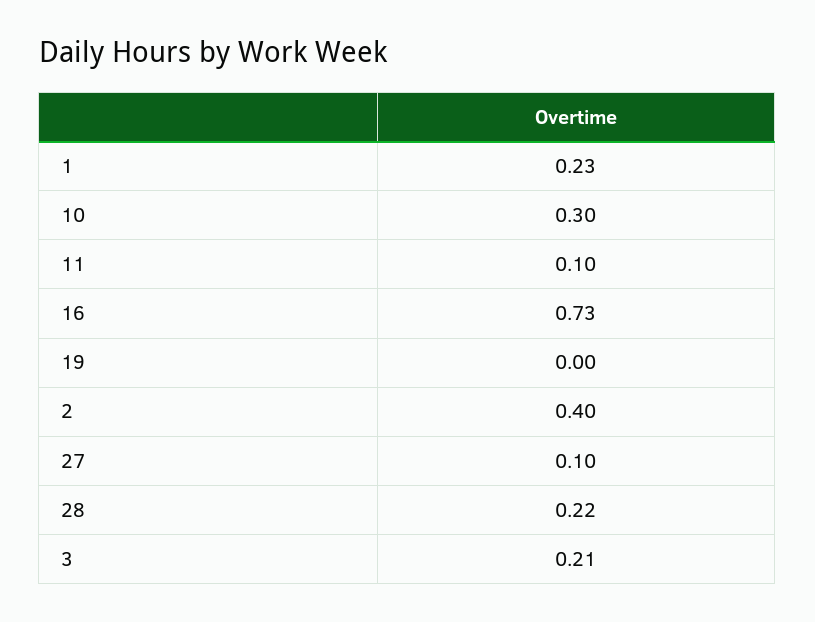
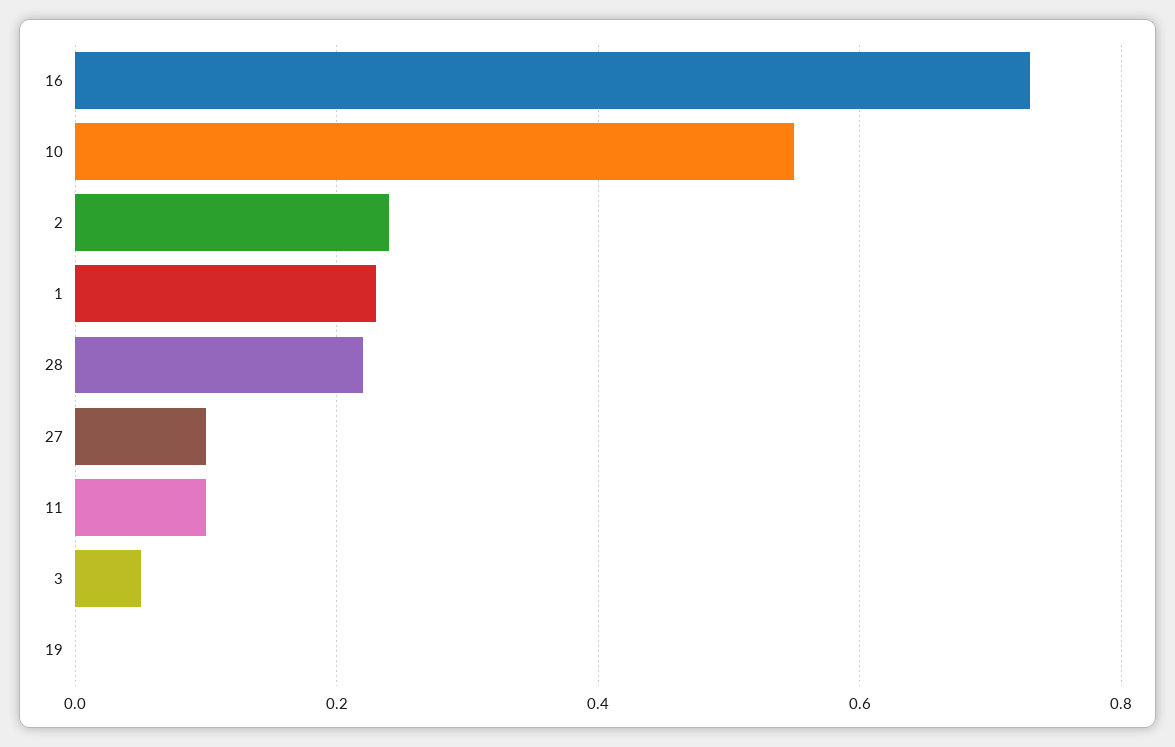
10: 0.3 -> 0.55
2: 0.4 -> 0.25
3: 0.21 -> 0.05

